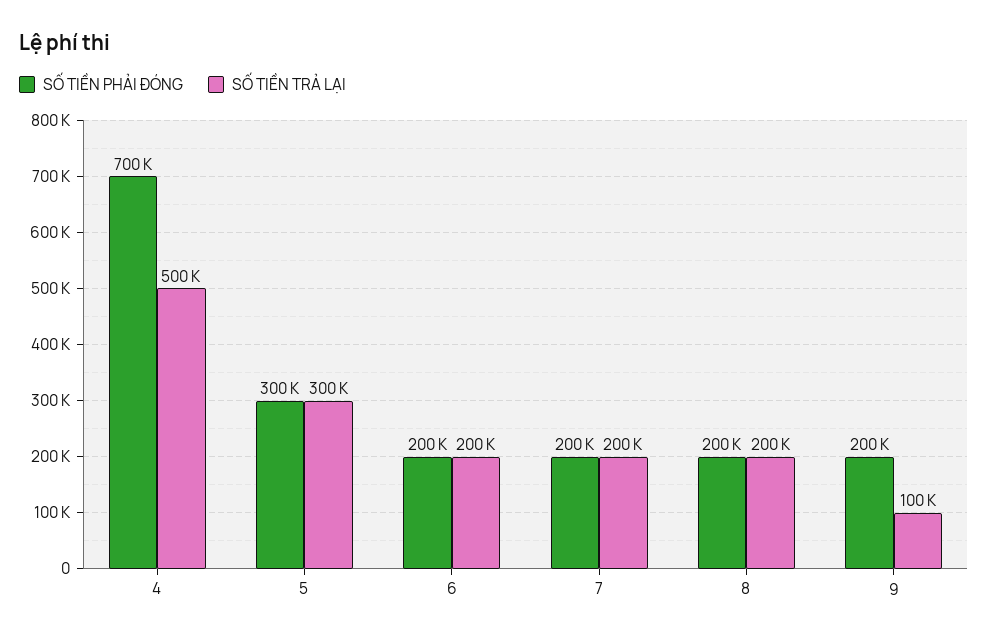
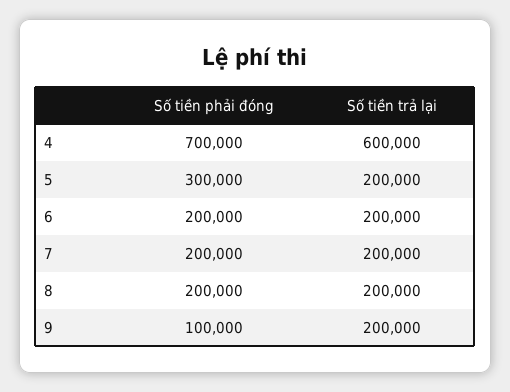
SỐ TIỀN TRẢ LẠI, 4: 500000 -> 600000
SỐ TIỀN TRẢ LẠI, 5: 300000 -> 200000
SỐ TIỀN PHẢI ĐÓNG, 9: 200000 -> 100000
SỐ TIỀN TRẢ LẠI, 9: 100000 -> 200000

